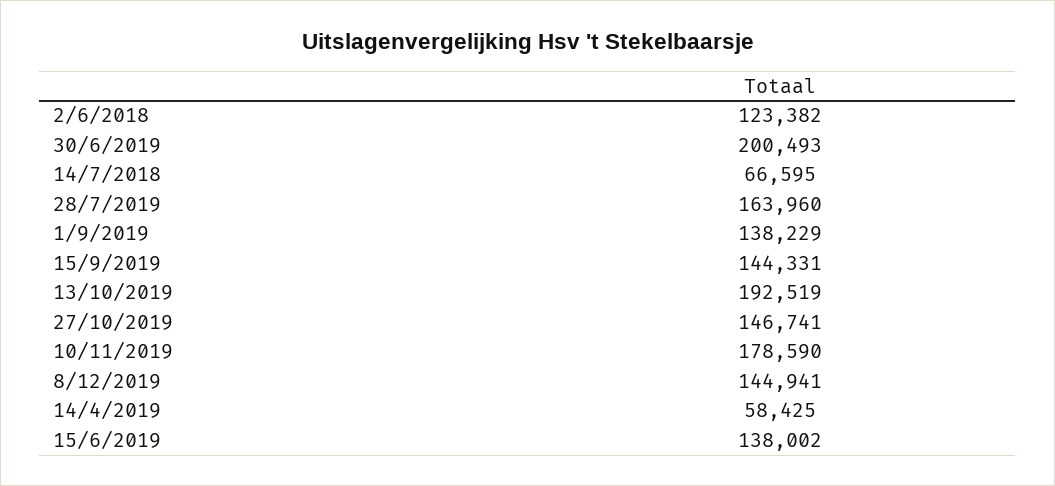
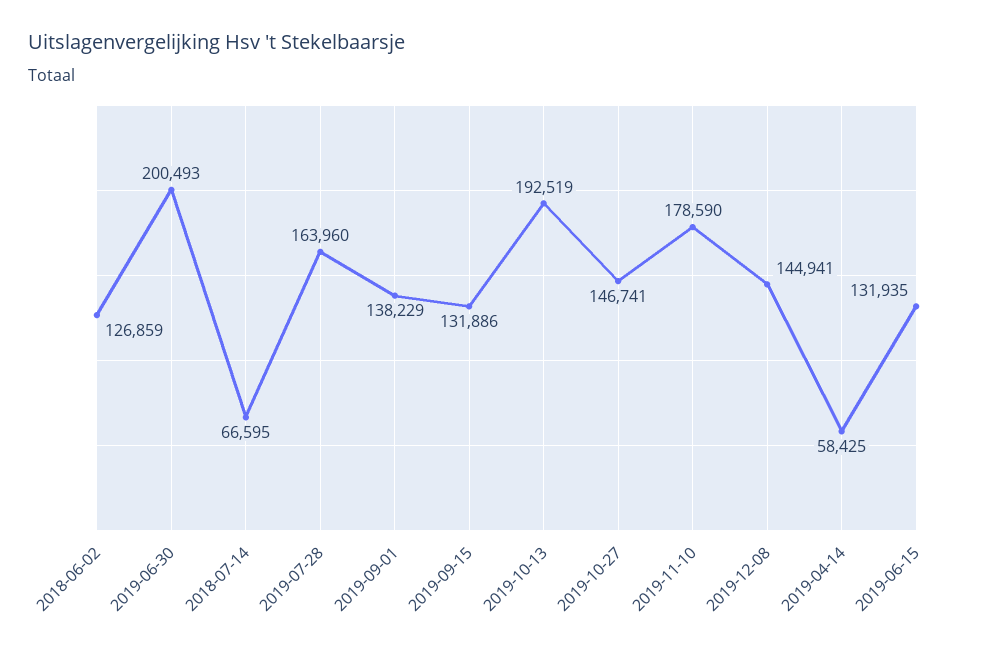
2/6/2018: 123382 -> 126859
15/9/2019: 144331 -> 131886
15/6/2019: 138002 -> 131935

